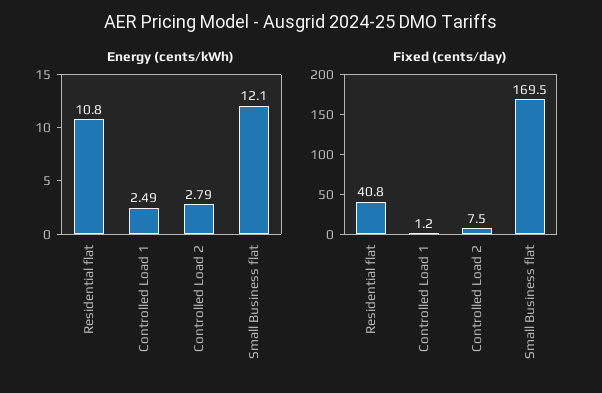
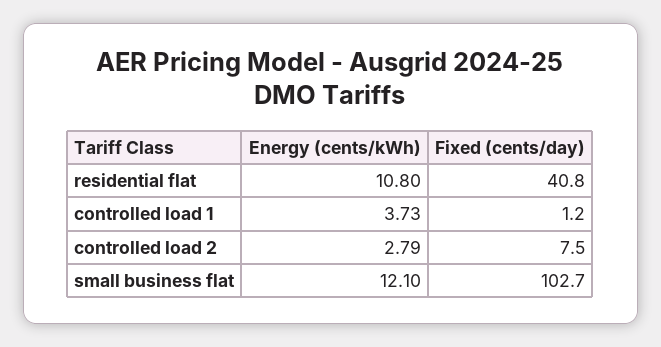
Energy (cents/kWh), Controlled Load 1: 2.49 -> 3.73
Fixed (cents/day), Small Business flat: 169.5 -> 102.7

